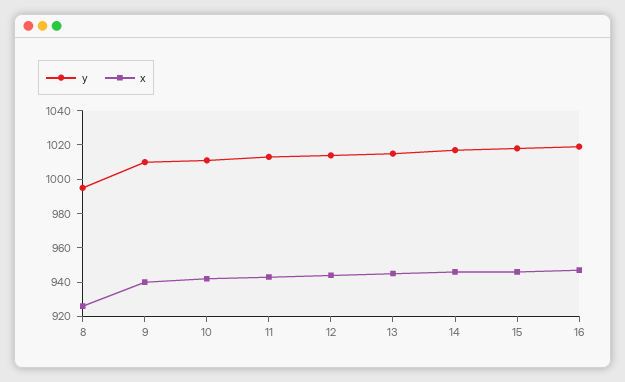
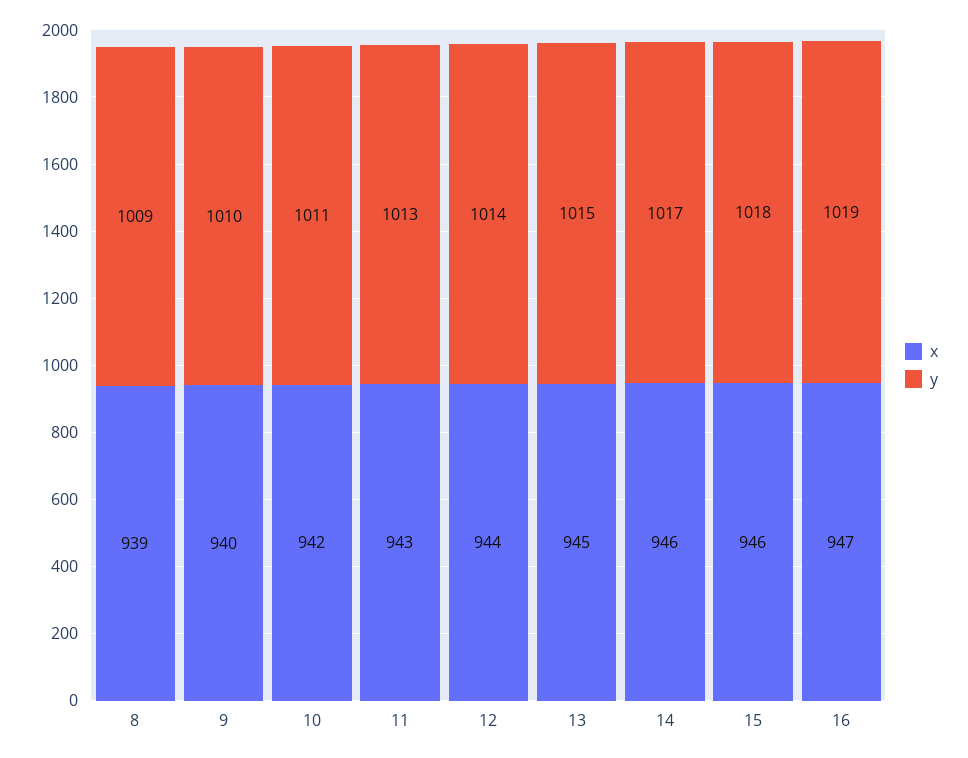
y, 8: 995 -> 1009
x, 8: 925 -> 939

